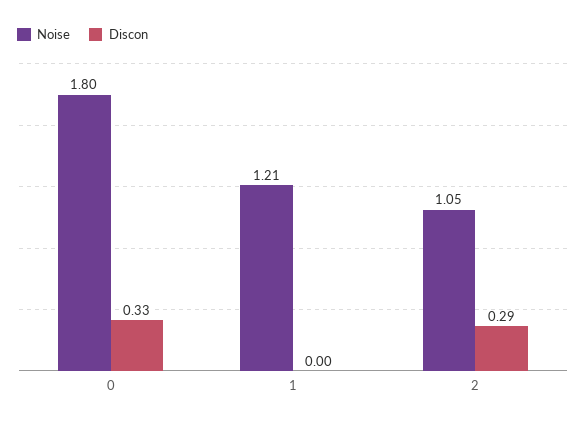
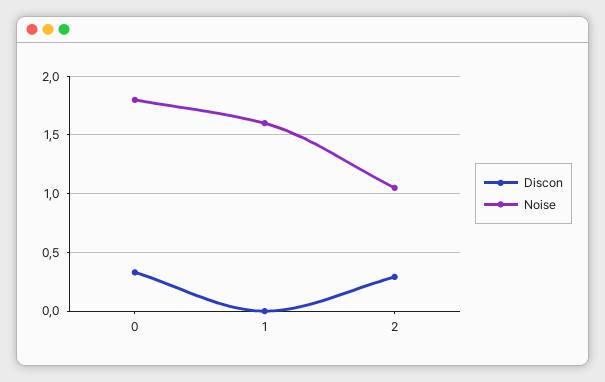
Noise, 1: 1.21 -> 1.6

